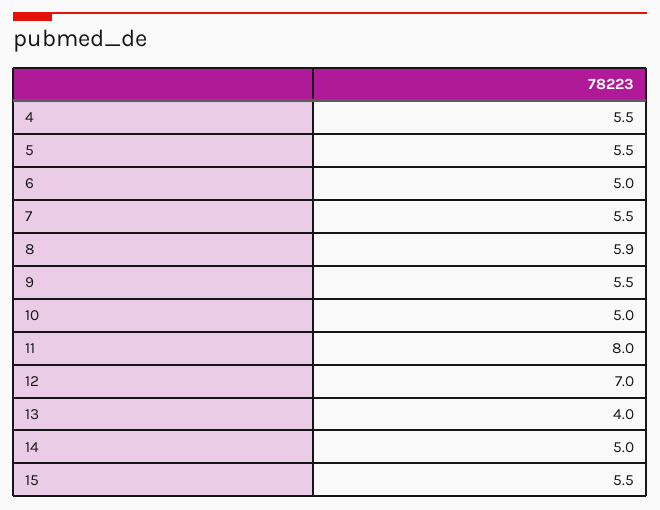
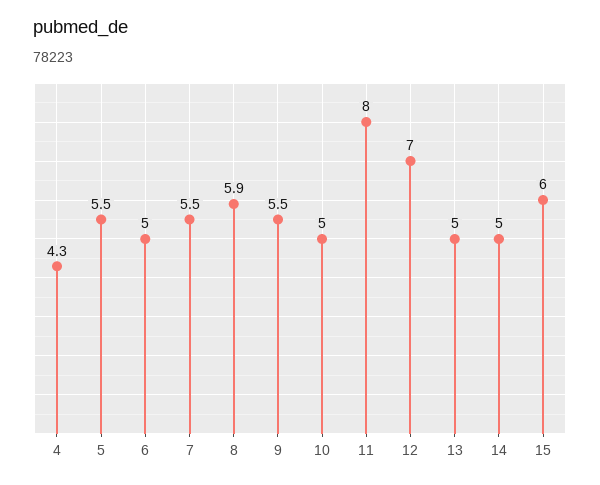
4: 5.5 -> 4.3
13: 4 -> 5
15: 5.5 -> 6

